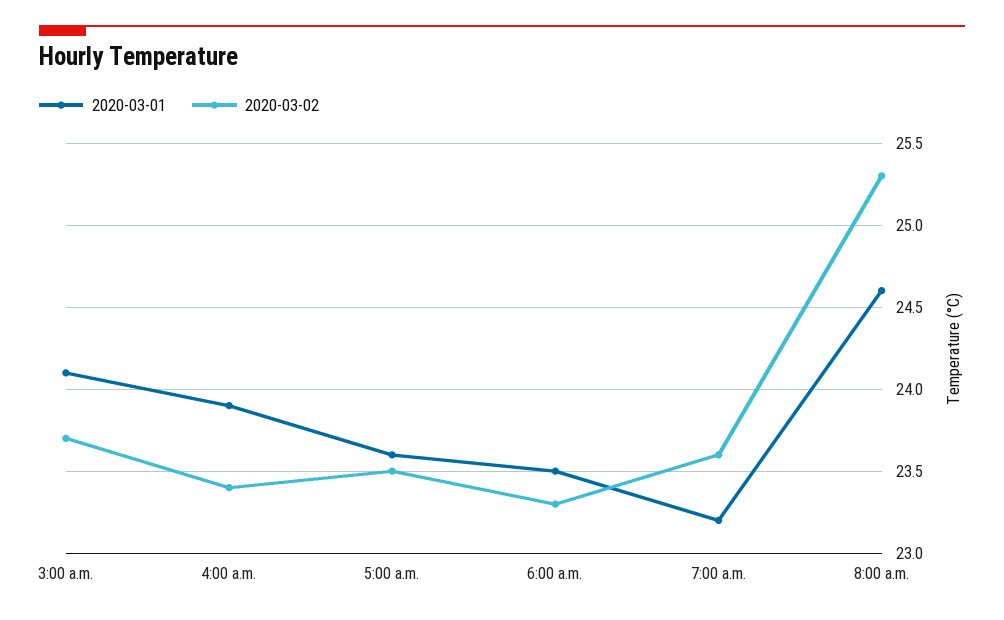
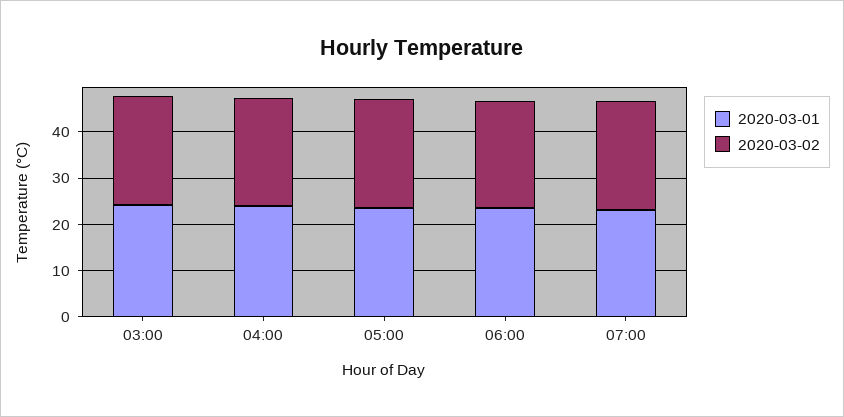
2020-03-01, 8:00 a.m.: 24.6 -> none
2020-03-02, 8:00 a.m.: 25.3 -> none

